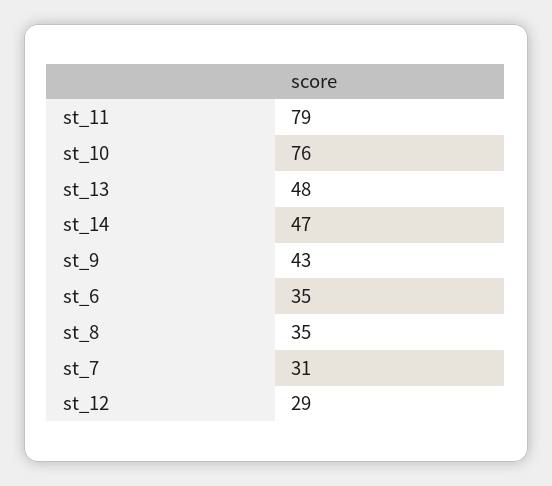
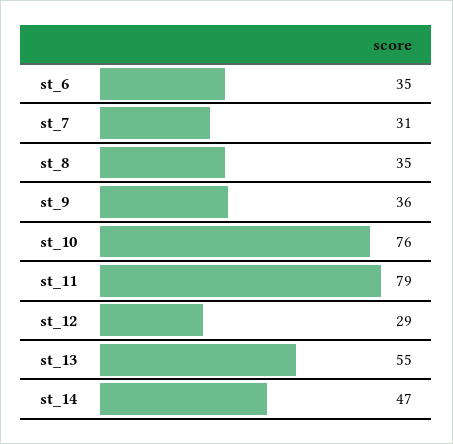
st_13: 48 -> 55
st_9: 43 -> 36

